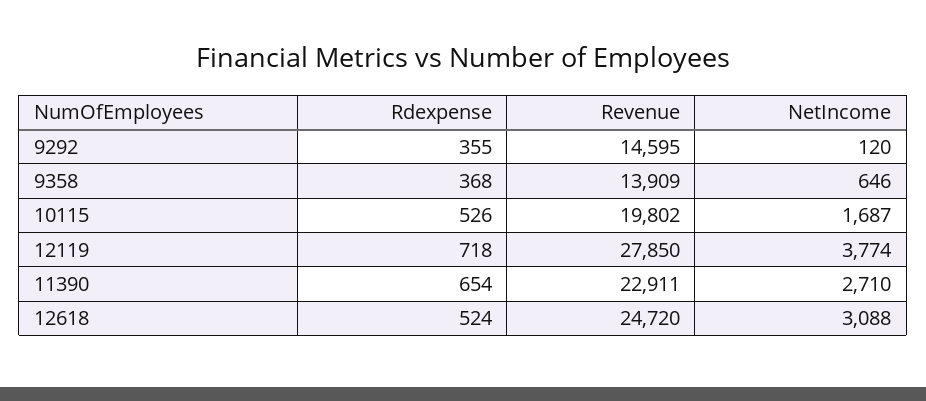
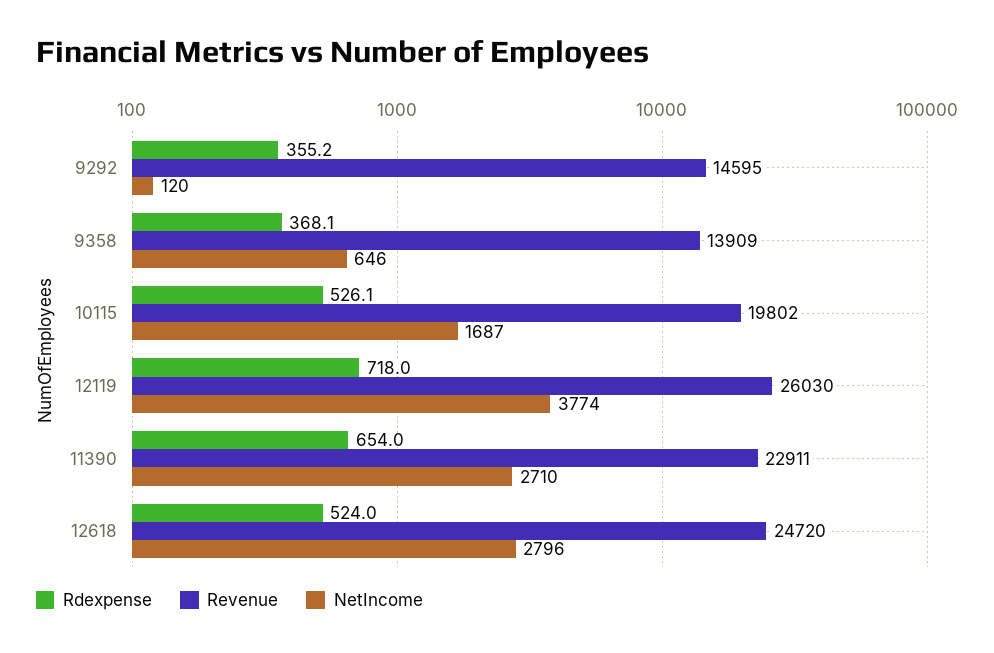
Revenue, 12119: 27850 -> 26030
NetIncome, 12618: 3088 -> 2796

